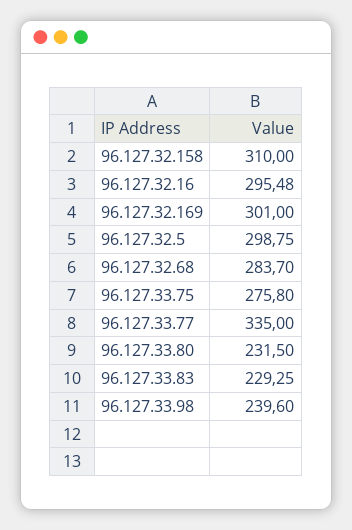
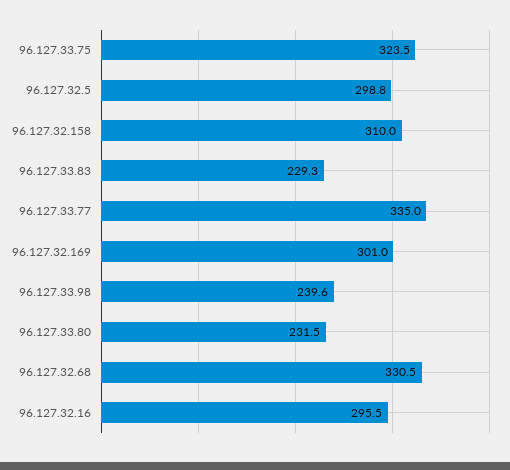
96.127.32.68: 283.7 -> 330.5
96.127.33.75: 275.8 -> 323.5

